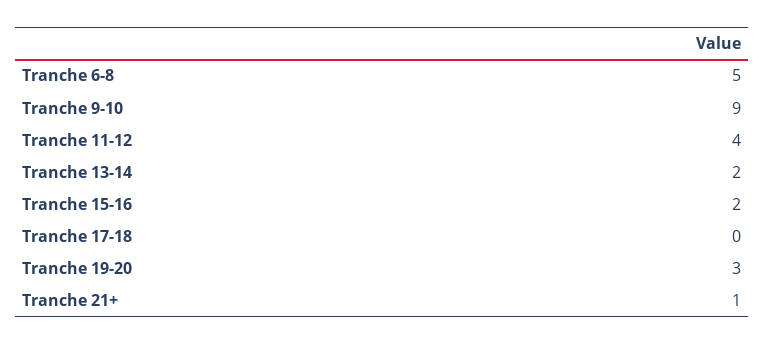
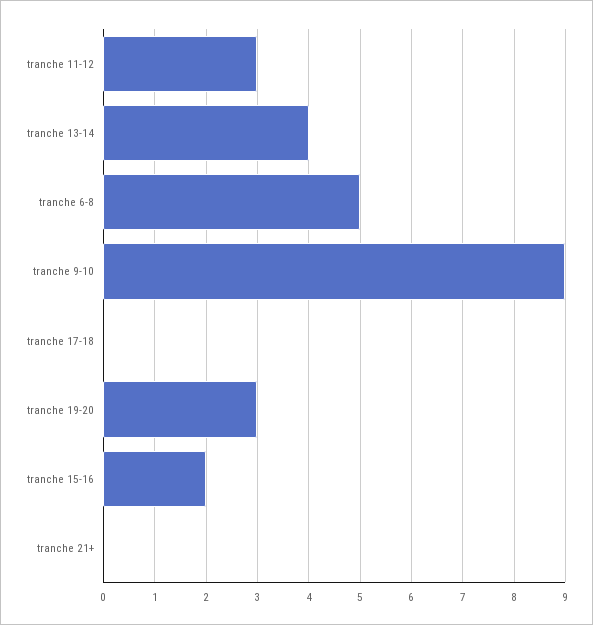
Tranche 11-12: 4 -> 3
Tranche 13-14: 2 -> 4
Tranche 21+: 1 -> 0

